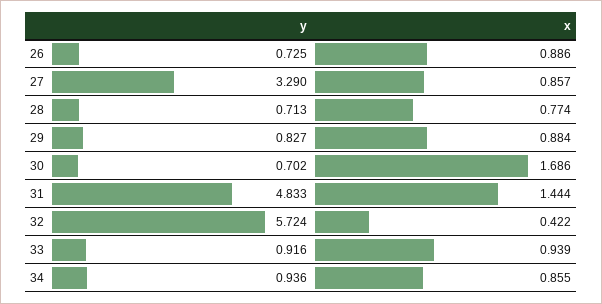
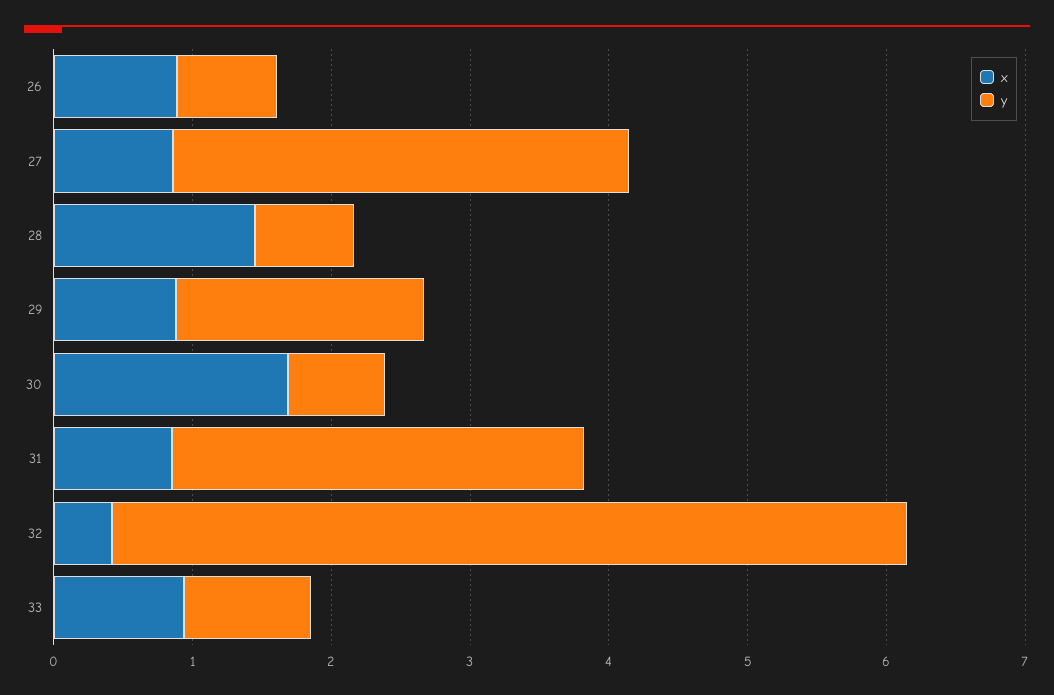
x, 28: 0.774 -> 1.4
y, 29: 0.827 -> 1.8
y, 31: 4.833 -> 3
x, 31: 1.444 -> 0.8
y, 34: 0.936 -> none
x, 34: 0.855 -> none

